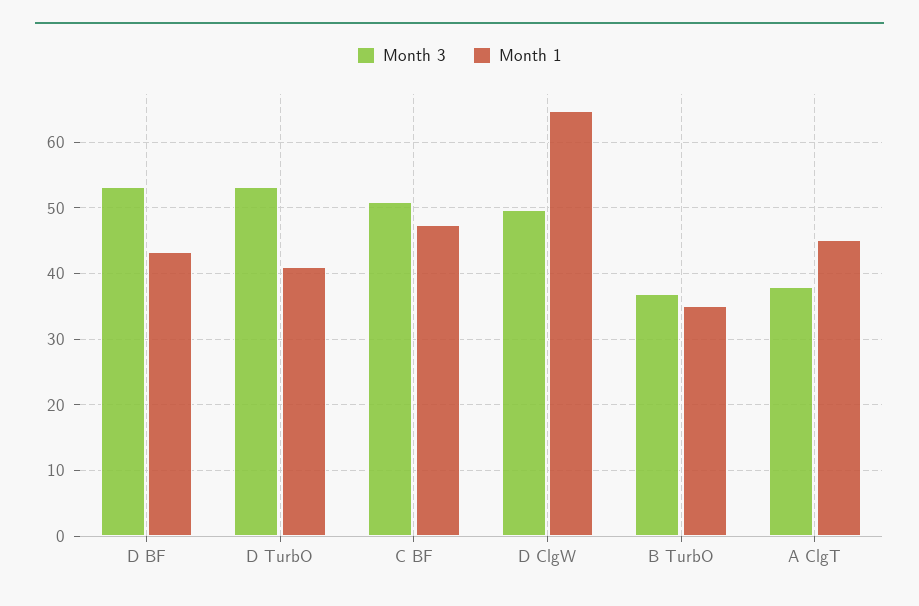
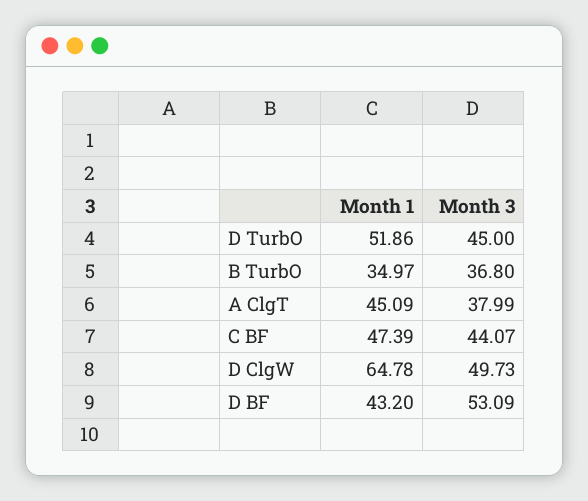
Month 3, D TurbO: 53 -> 45
Month 1, D TurbO: 41 -> 51.86
Month 3, C BF: 51 -> 44.07

